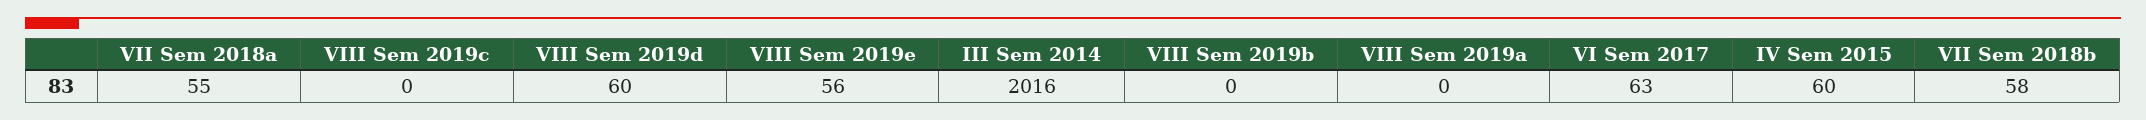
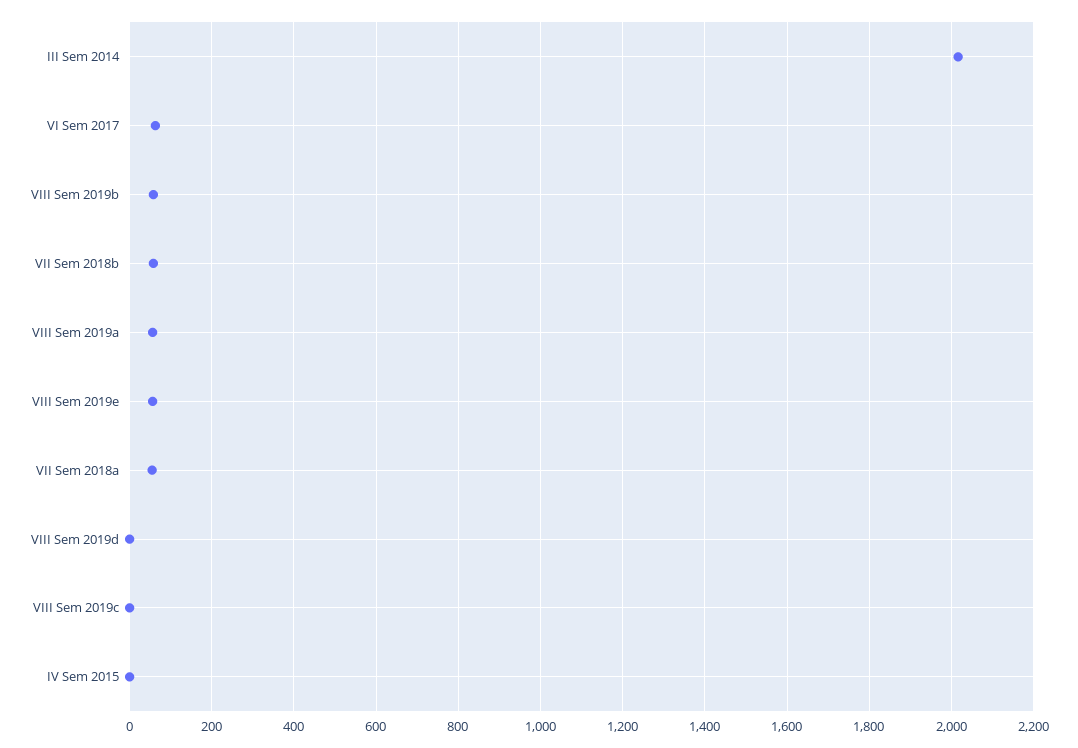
VIII Sem 2019d: 60 -> 0
VIII Sem 2019b: 0 -> 60
VIII Sem 2019a: 0 -> 60
IV Sem 2015: 60 -> 0

